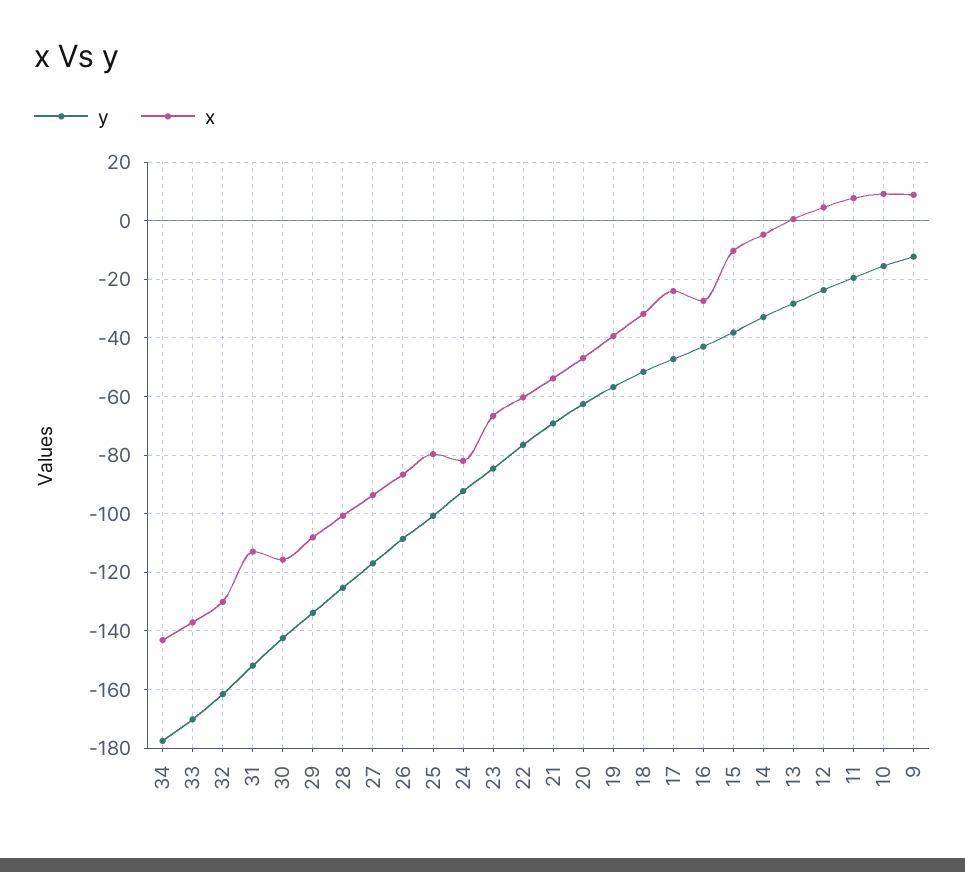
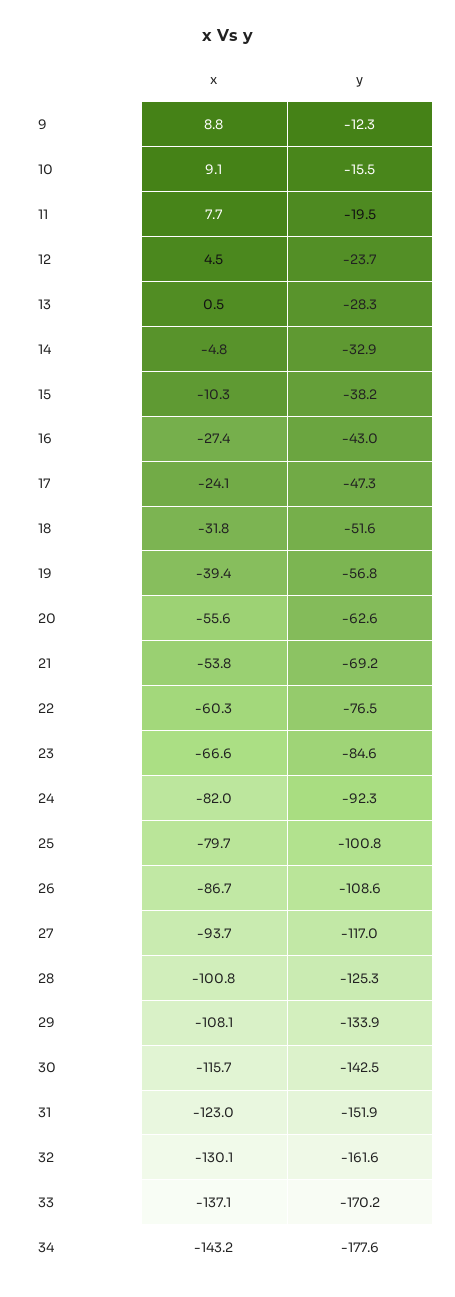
x, 31: -112.5 -> -123
x, 20: -47.5 -> -55.6

